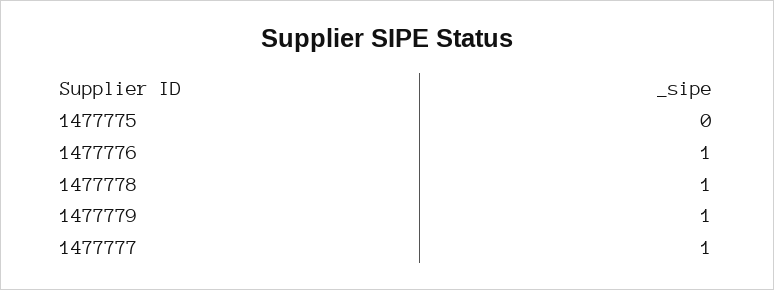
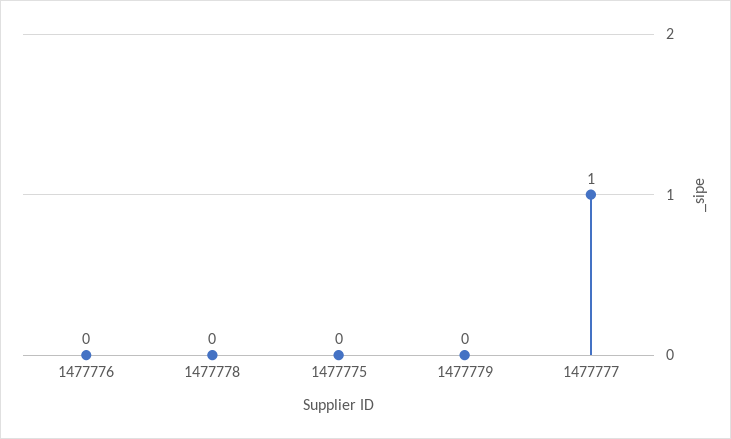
1477776: 1 -> 0
1477778: 1 -> 0
1477779: 1 -> 0

